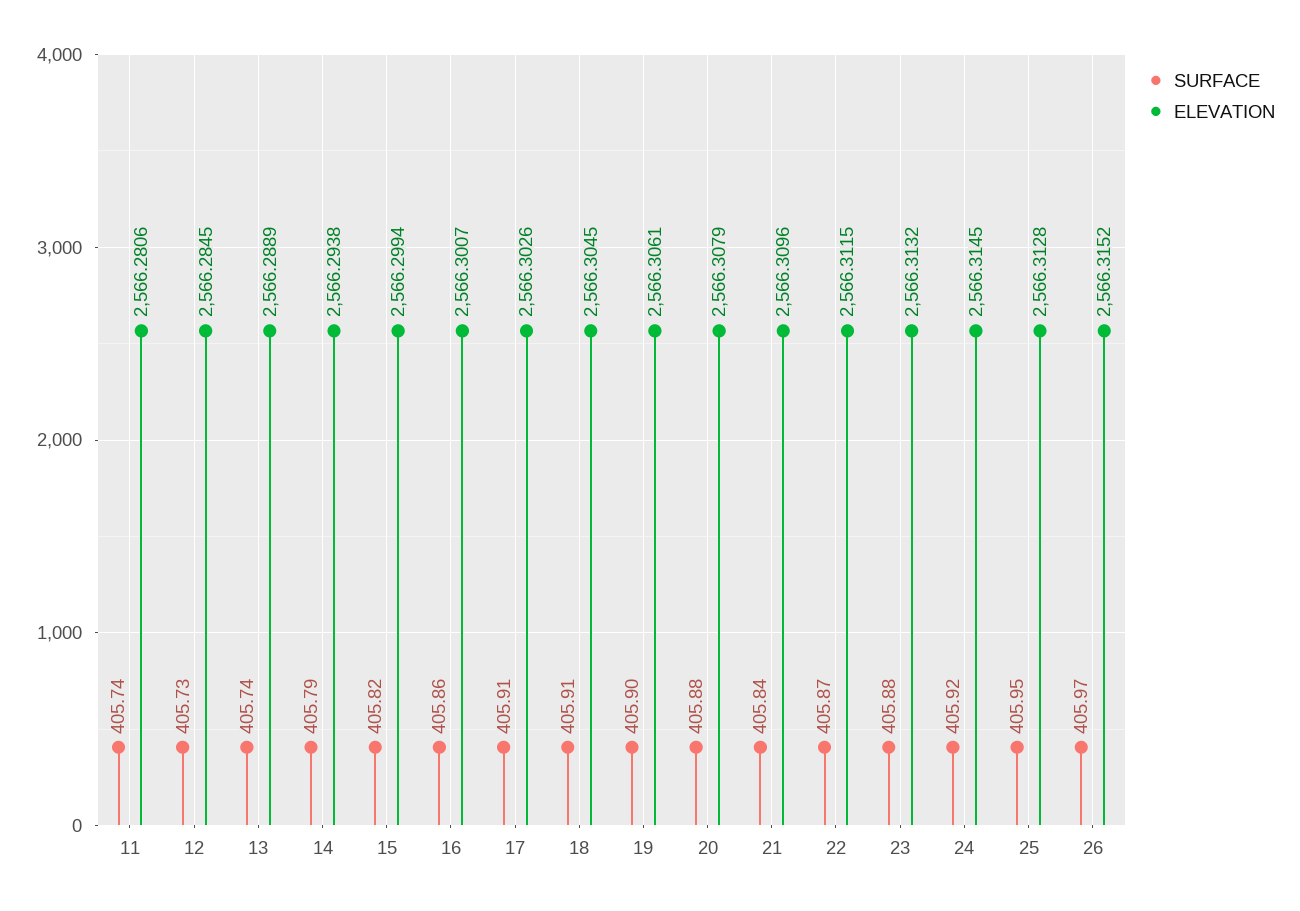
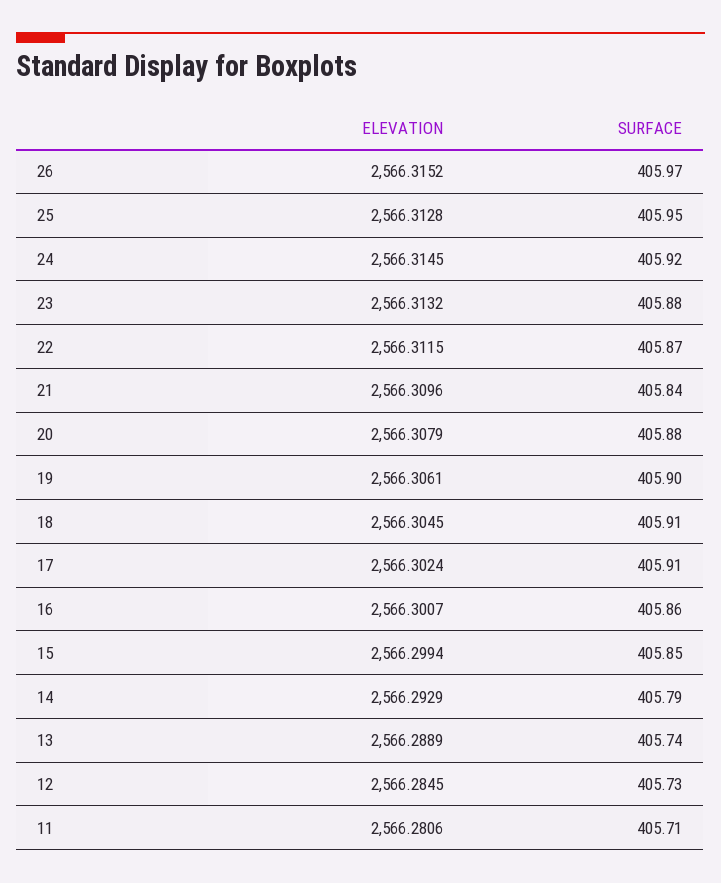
SURFACE, 11: 405.74 -> 405.71
ELEVATION, 14: 2566.2938 -> 2566.2929
SURFACE, 15: 405.82 -> 405.85
ELEVATION, 17: 2566.3026 -> 2566.3024

